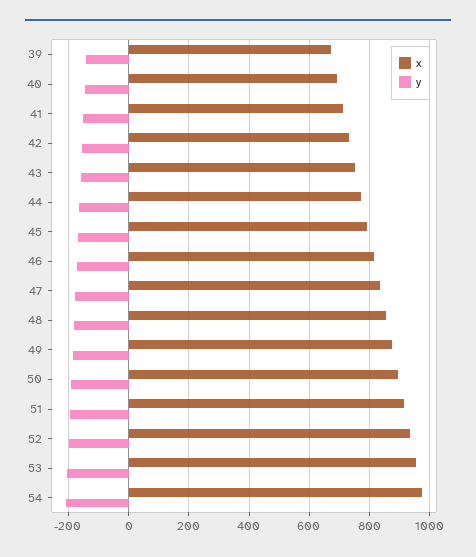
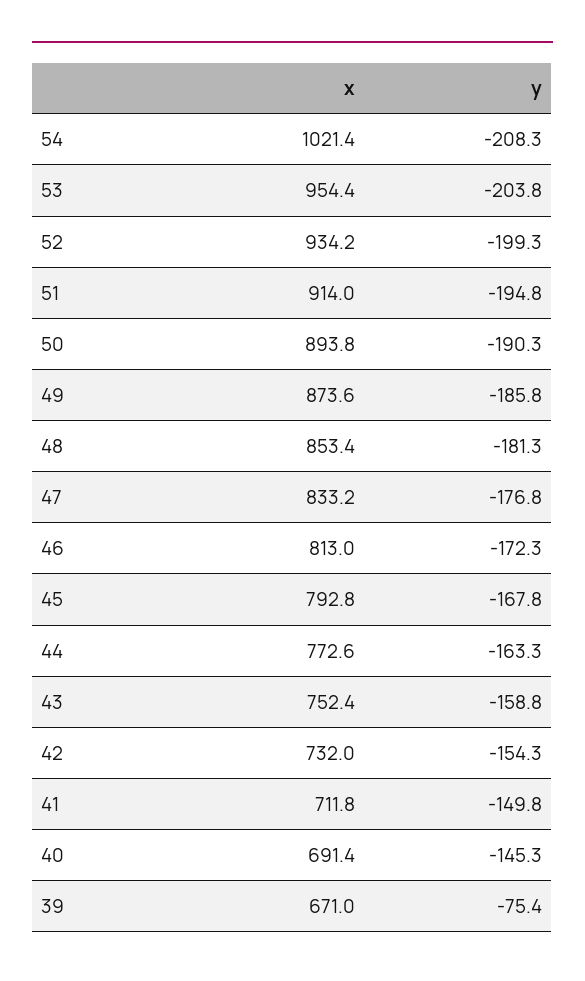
y, 39: -140 -> -75.4
x, 54: 980 -> 1021.4

